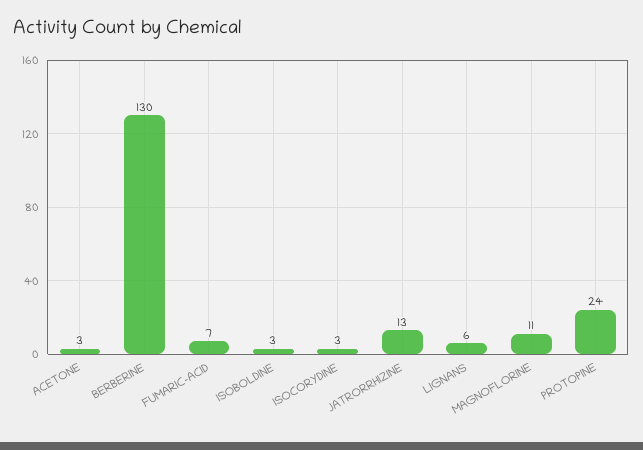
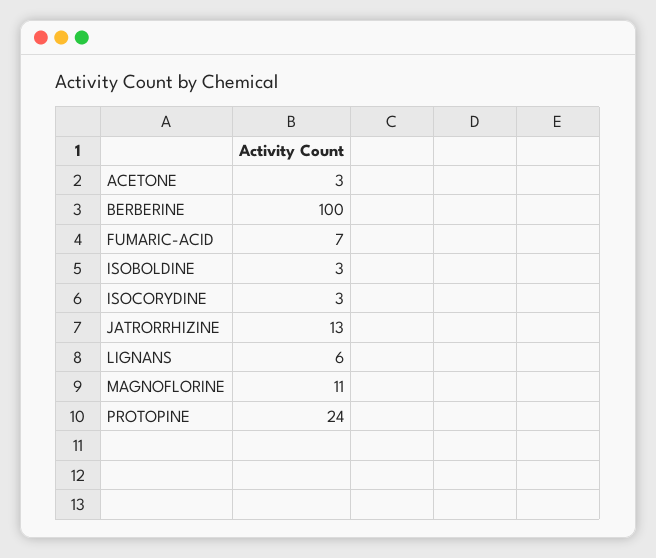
BERBERINE: 130 -> 100

